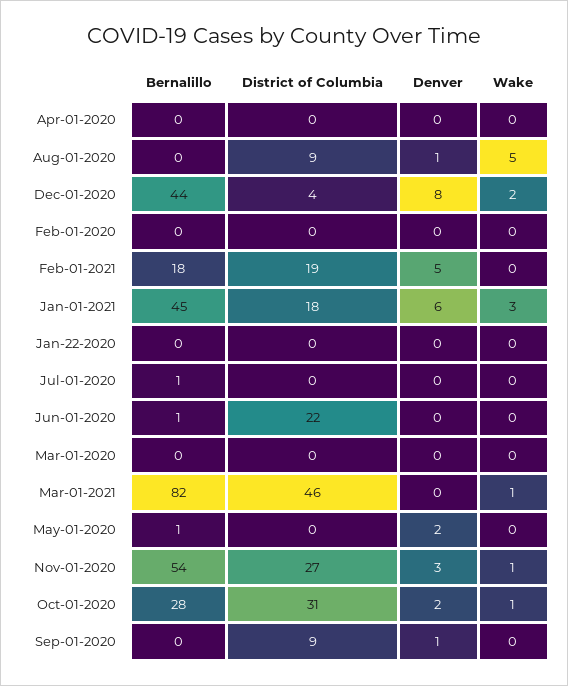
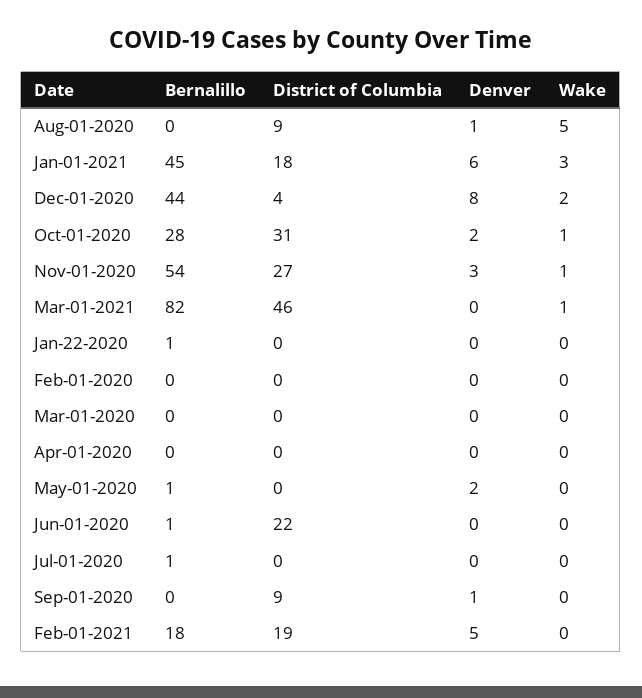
Bernalillo, Jan-22-2020: 0 -> 1

